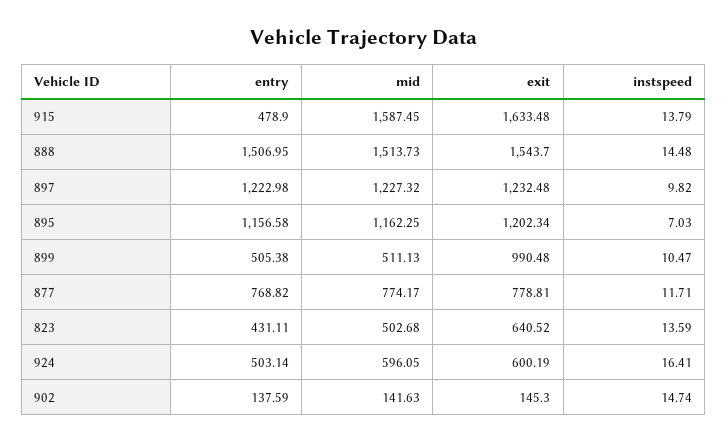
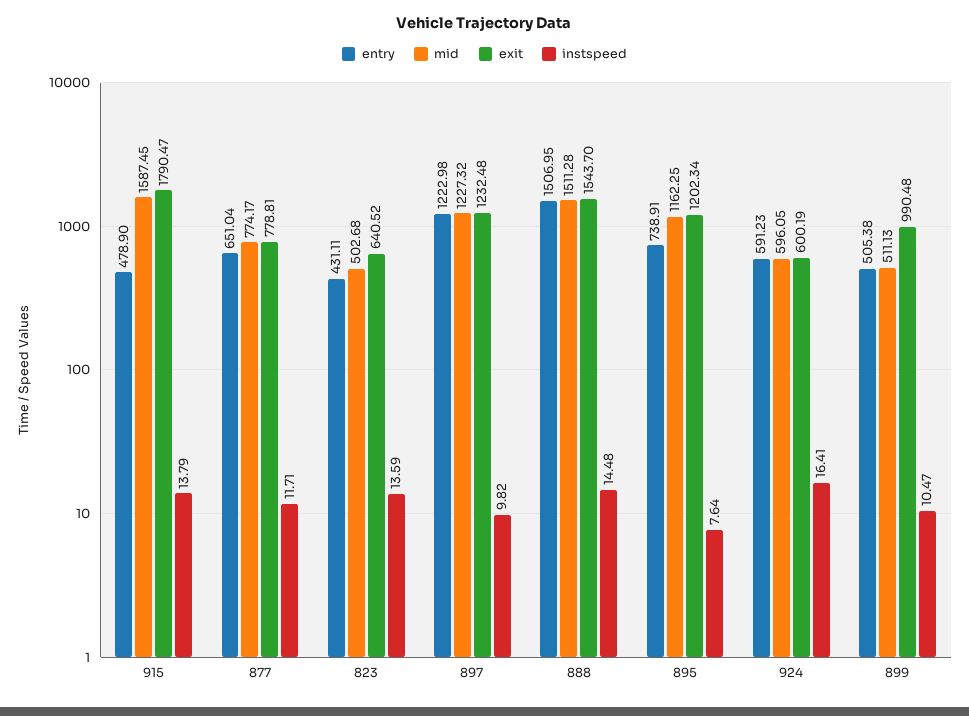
exit, 915: 1633.48 -> 1790.47
mid, 888: 1513.73 -> 1511.28
entry, 895: 1156.58 -> 738.91
instspeed, 895: 7.03 -> 7.64
entry, 877: 768.82 -> 651.04
entry, 924: 503.14 -> 591.23
entry, 902: 137.59 -> none
mid, 902: 141.63 -> none
exit, 902: 145.3 -> none
instspeed, 902: 14.74 -> none

